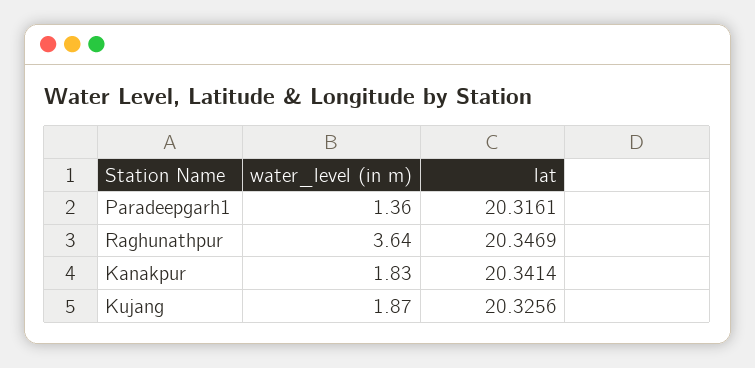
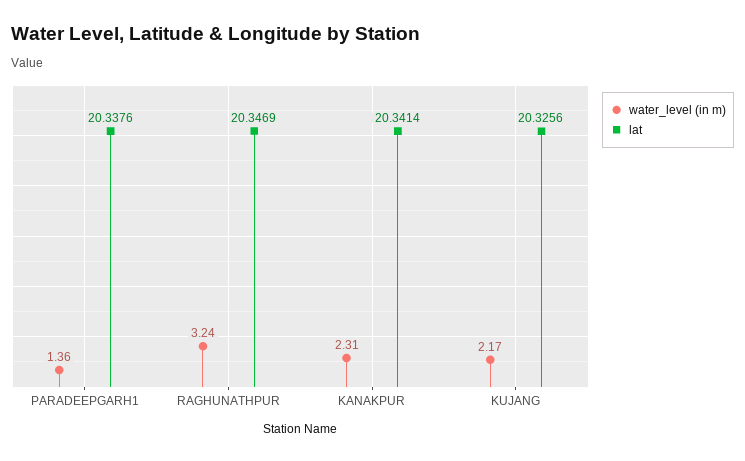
lat, Paradeepgarh1: 20.3161 -> 20.3376
water_level (in m), Raghunathpur: 3.64 -> 3.24
water_level (in m), Kanakpur: 1.83 -> 2.31
water_level (in m), Kujang: 1.87 -> 2.17

